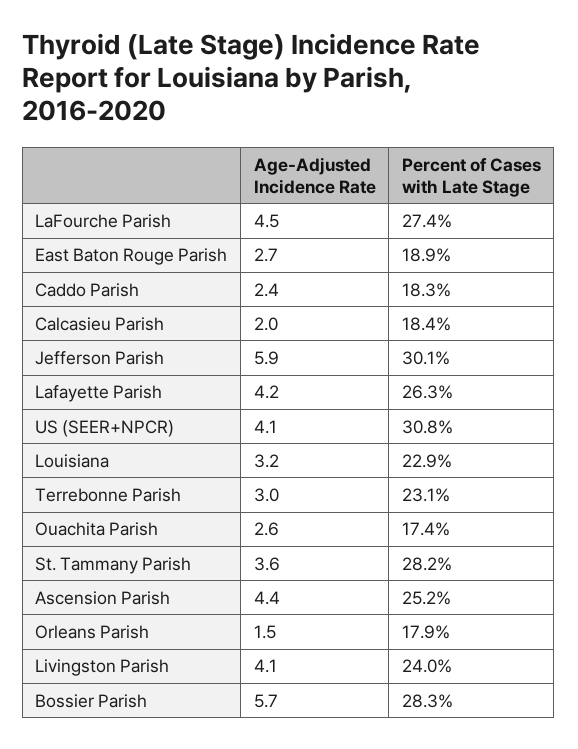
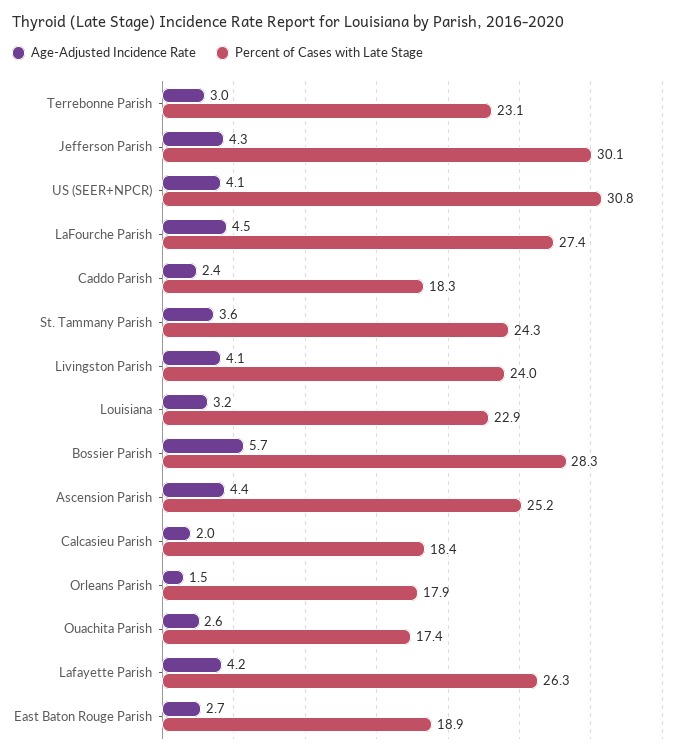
Age-Adjusted Incidence Rate, Jefferson Parish: 5.9 -> 4.3
Percent of Cases with Late Stage, St. Tammany Parish: 28.2 -> 24.3

